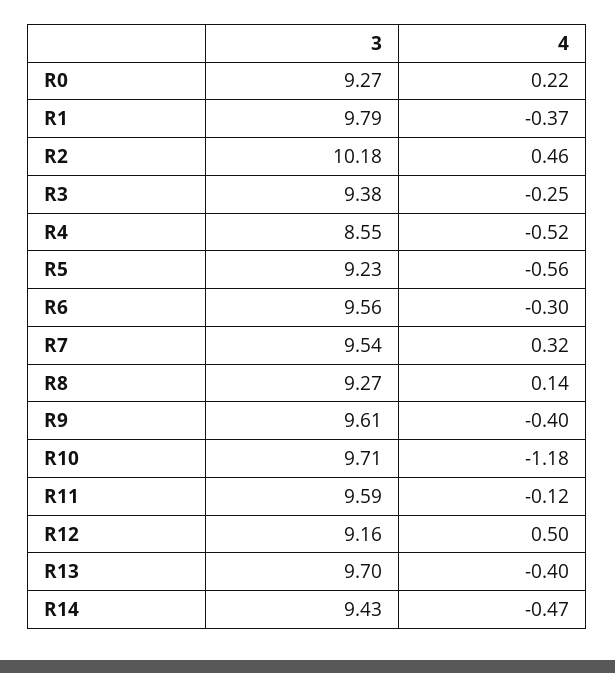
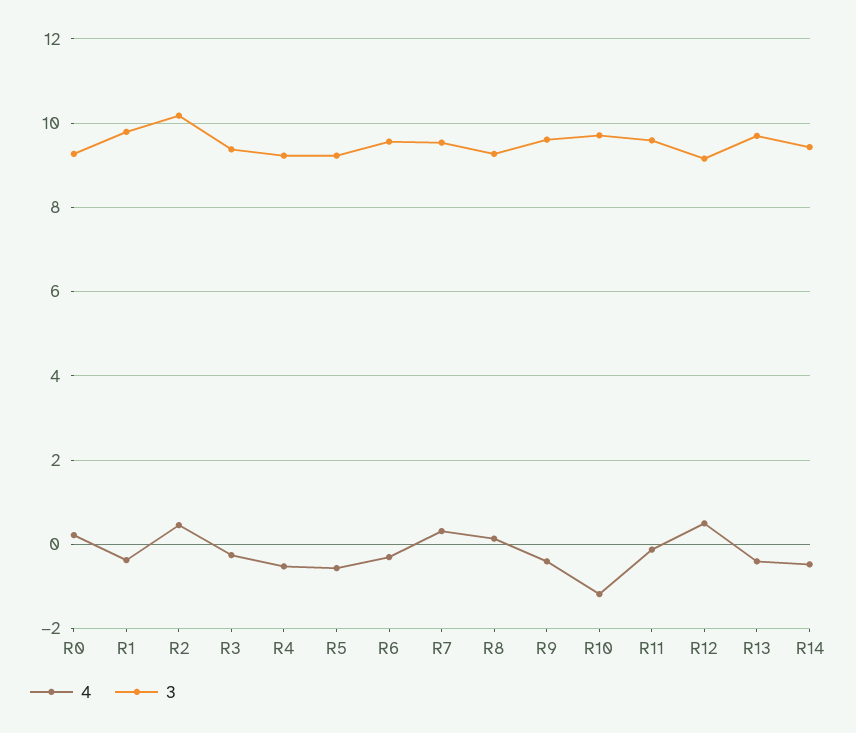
3, R4: 8.55 -> 9.2

